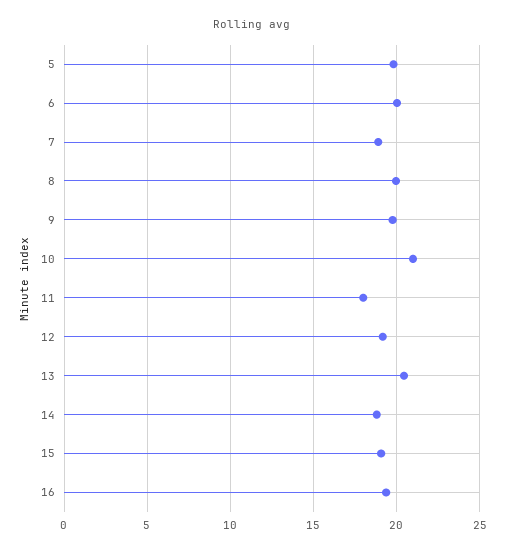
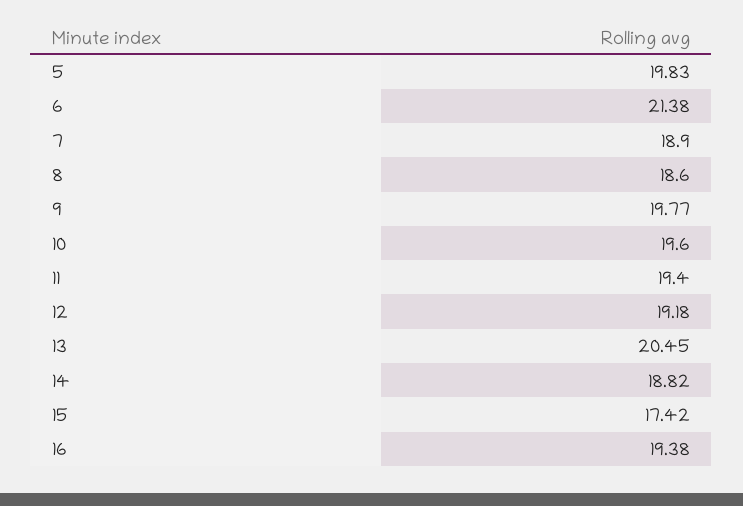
6: 20 -> 21.38
8: 20 -> 18.6
10: 21 -> 19.6
11: 18 -> 19.4
15: 19 -> 17.42

